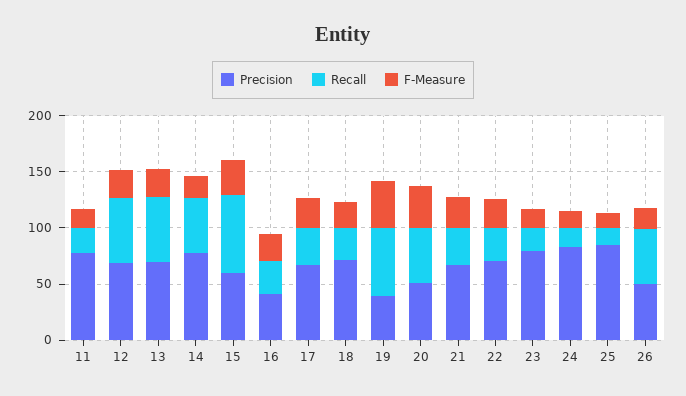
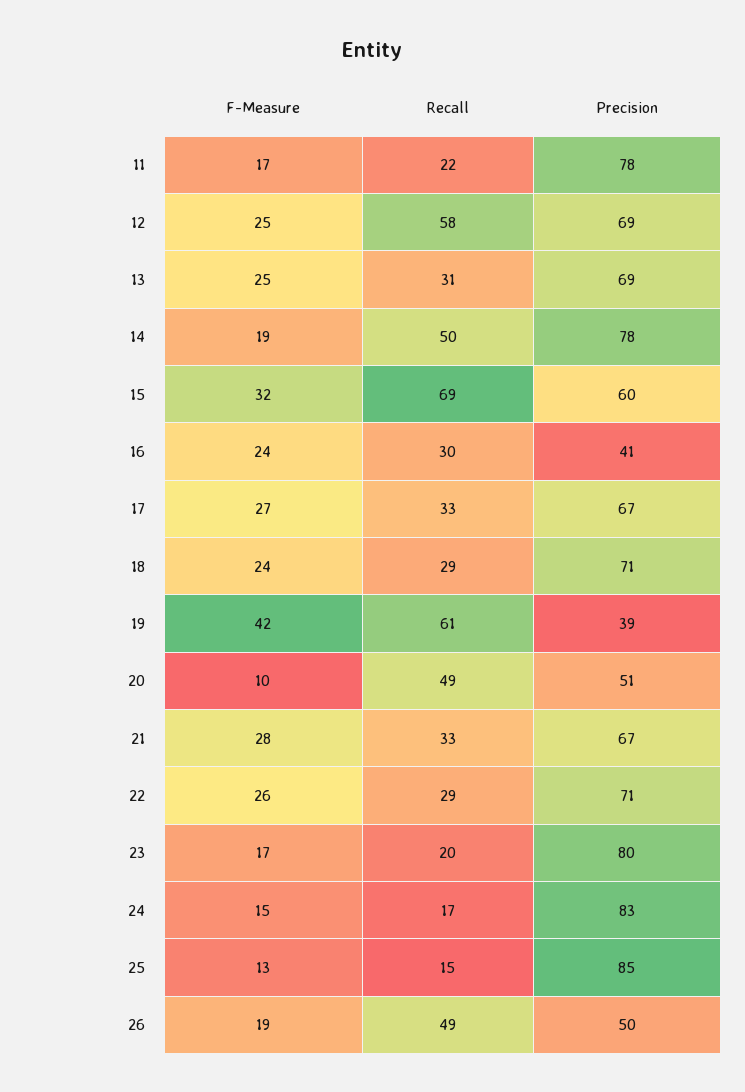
Recall, 13: 60 -> 31
F-Measure, 20: 40 -> 10

